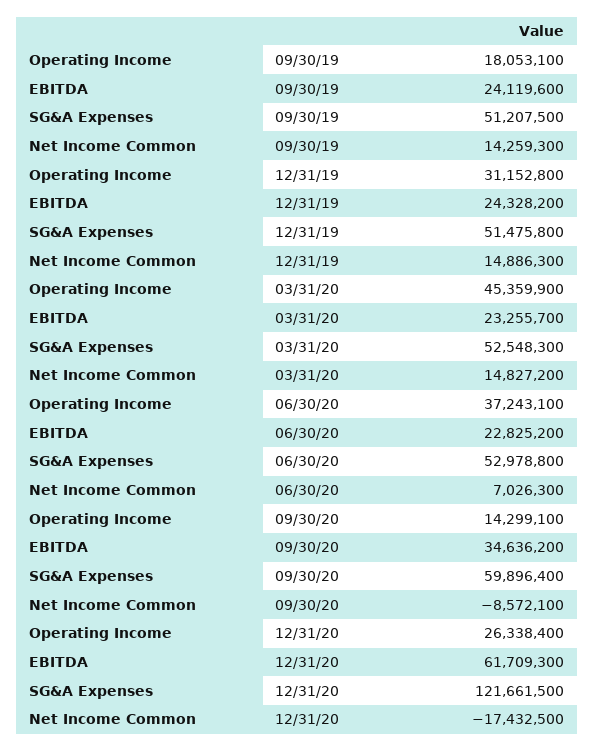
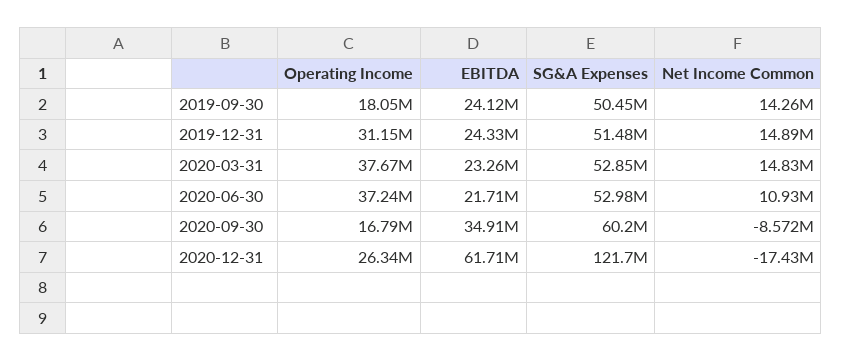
SG&A Expenses, 09/30/19: 51207500 -> 50450000
Operating Income, 03/31/20: 45359900 -> 37670000
SG&A Expenses, 03/31/20: 52548300 -> 52850000
EBITDA, 06/30/20: 22825200 -> 21710000
Net Income Common, 06/30/20: 7026300 -> 10930000
Operating Income, 09/30/20: 14299100 -> 16790000
EBITDA, 09/30/20: 34636200 -> 34910000
SG&A Expenses, 09/30/20: 59896400 -> 60200000

